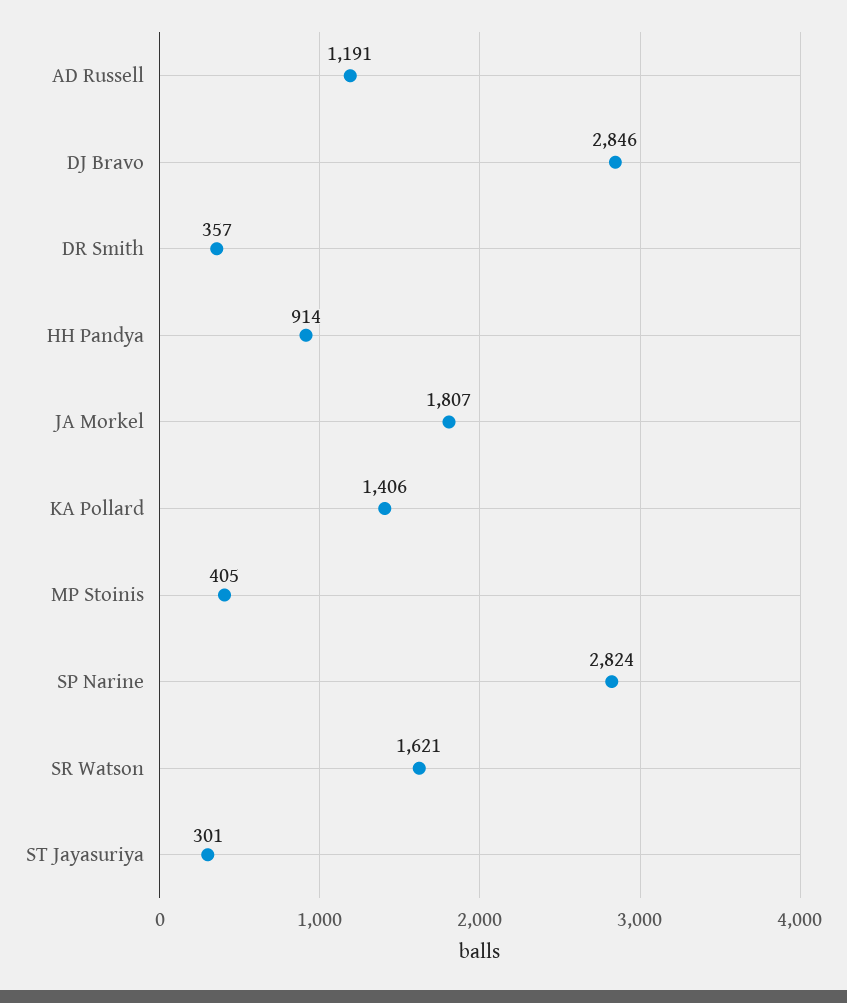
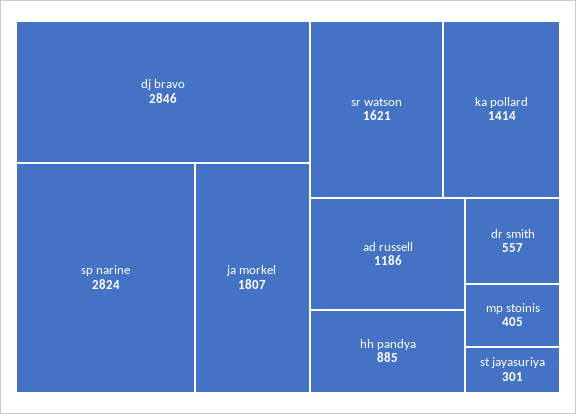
AD Russell: 1191 -> 1186
DR Smith: 357 -> 557
HH Pandya: 914 -> 885
KA Pollard: 1406 -> 1414

